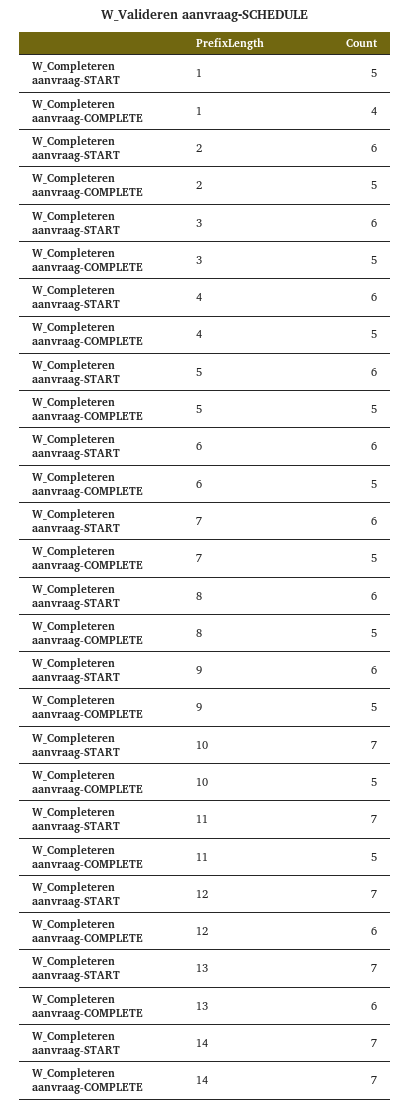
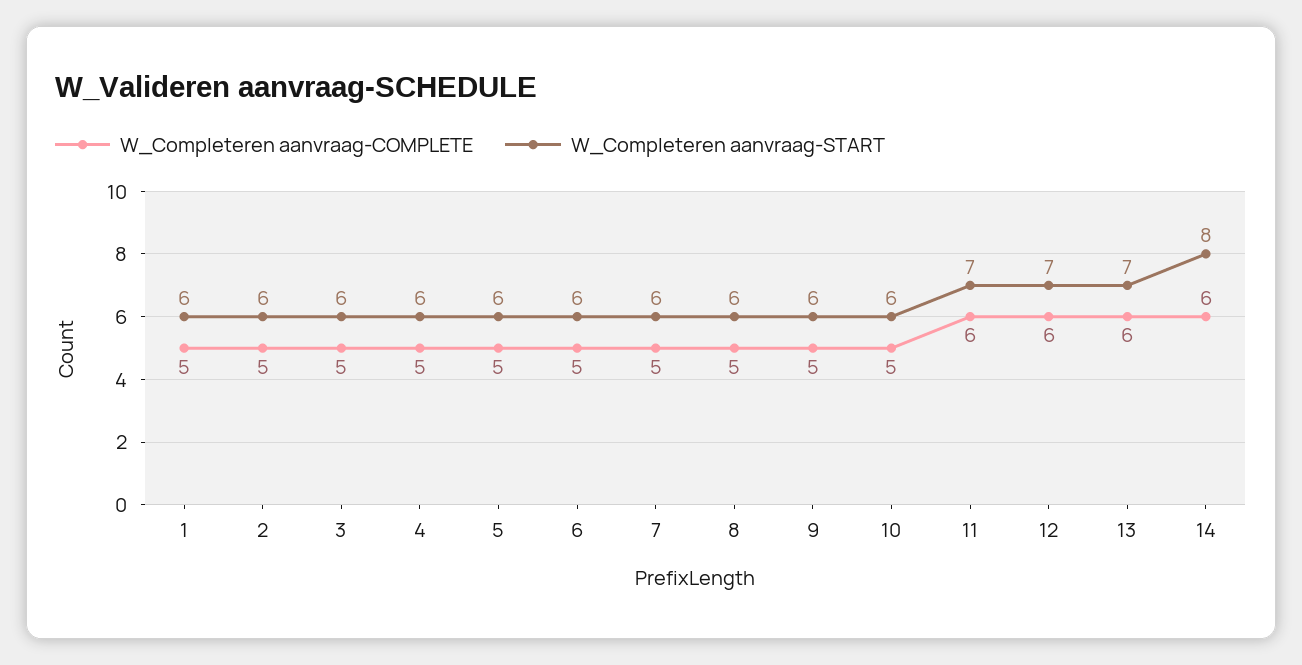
W_Completeren aanvraag-START, 1: 5 -> 6
W_Completeren aanvraag-COMPLETE, 1: 4 -> 5
W_Completeren aanvraag-START, 10: 7 -> 6
W_Completeren aanvraag-COMPLETE, 11: 5 -> 6
W_Completeren aanvraag-START, 14: 7 -> 8
W_Completeren aanvraag-COMPLETE, 14: 7 -> 6

